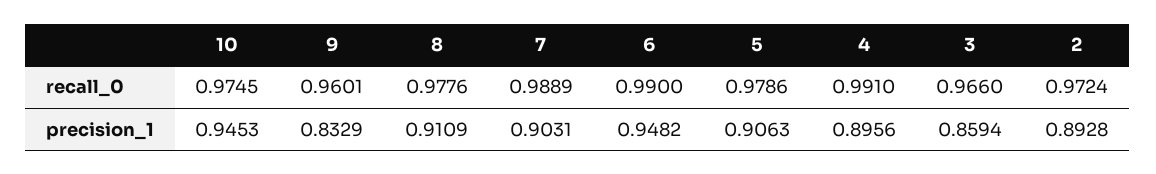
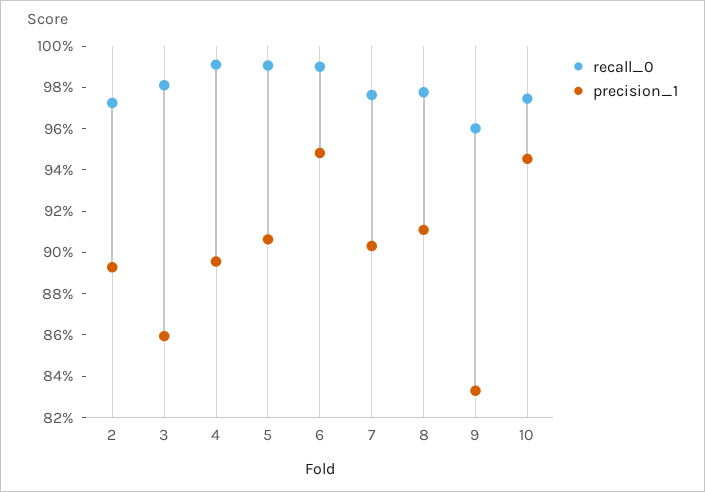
recall_0, 7: 0.9889 -> 0.975
recall_0, 5: 0.9786 -> 0.99
recall_0, 3: 0.966 -> 0.98

